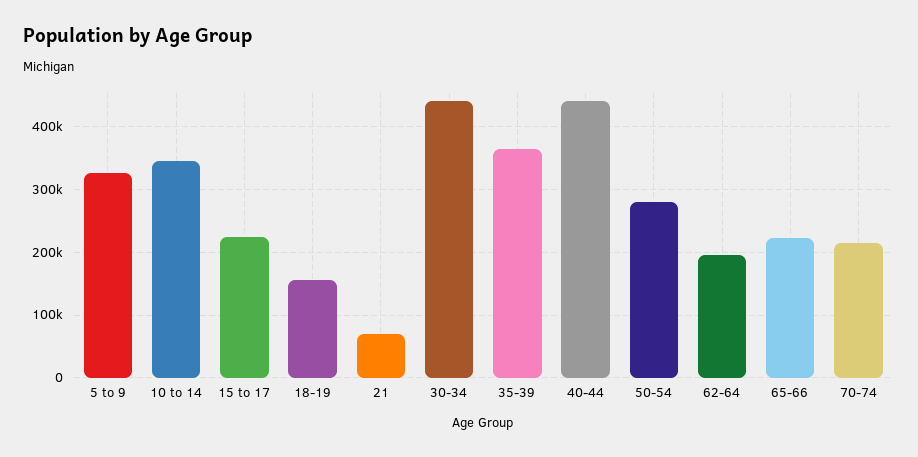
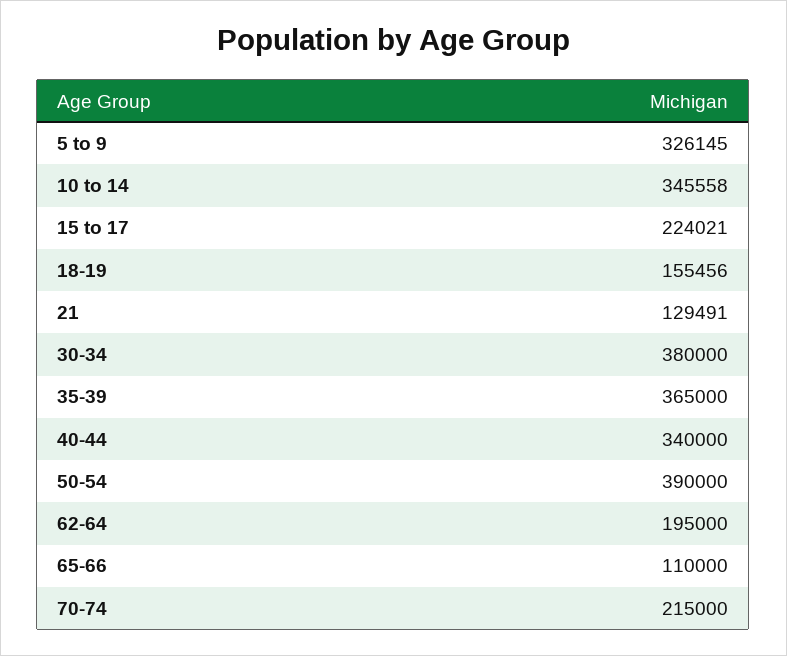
21: 70000 -> 129491
30-34: 440000 -> 380000
40-44: 440000 -> 340000
50-54: 280000 -> 390000
65-66: 220000 -> 110000

